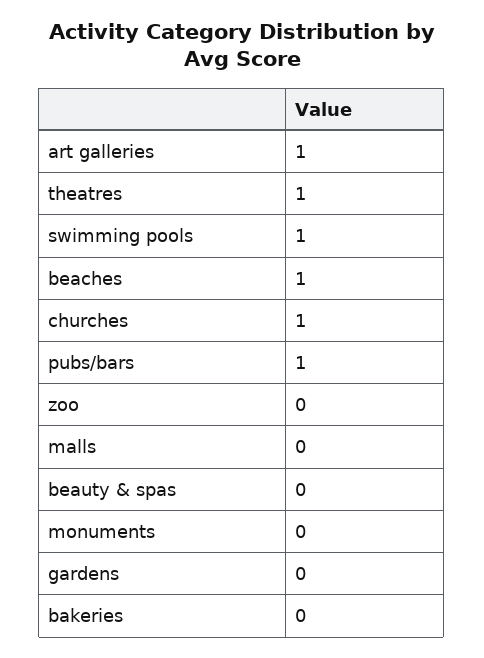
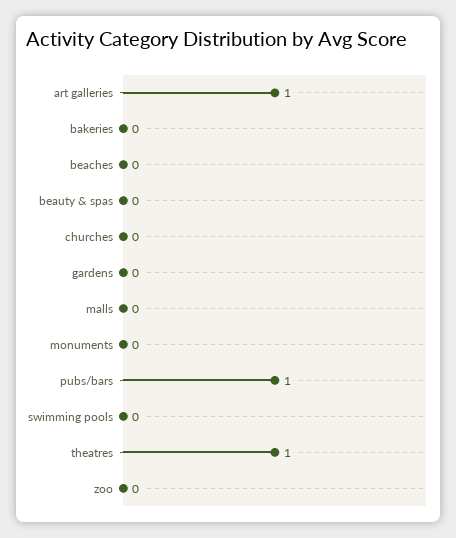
swimming pools: 1 -> 0
beaches: 1 -> 0
churches: 1 -> 0

